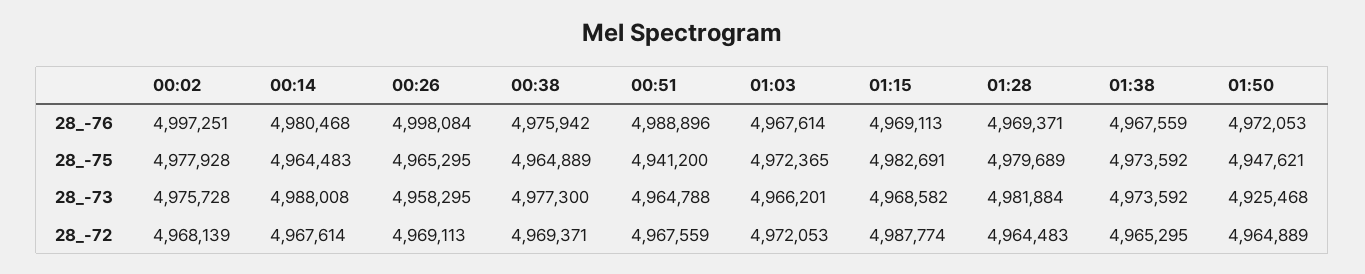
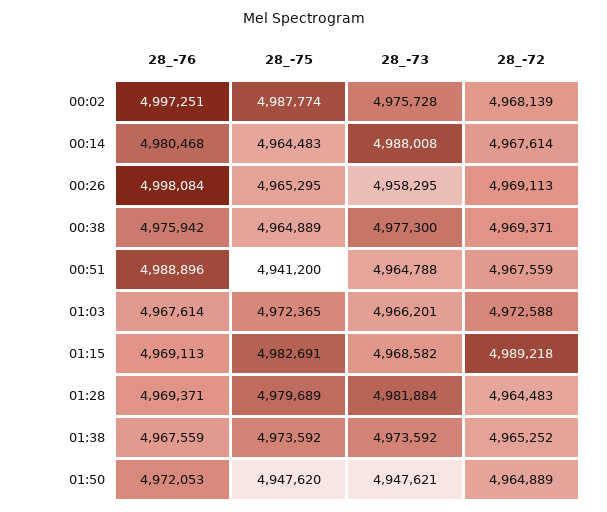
00:02, 28_-75: 4977928 -> 4987774
01:50, 28_-75: 4947621 -> 4947620
01:50, 28_-73: 4925468 -> 4947621
01:03, 28_-72: 4972053 -> 4972588
01:15, 28_-72: 4987774 -> 4989218
01:38, 28_-72: 4965295 -> 4965252

